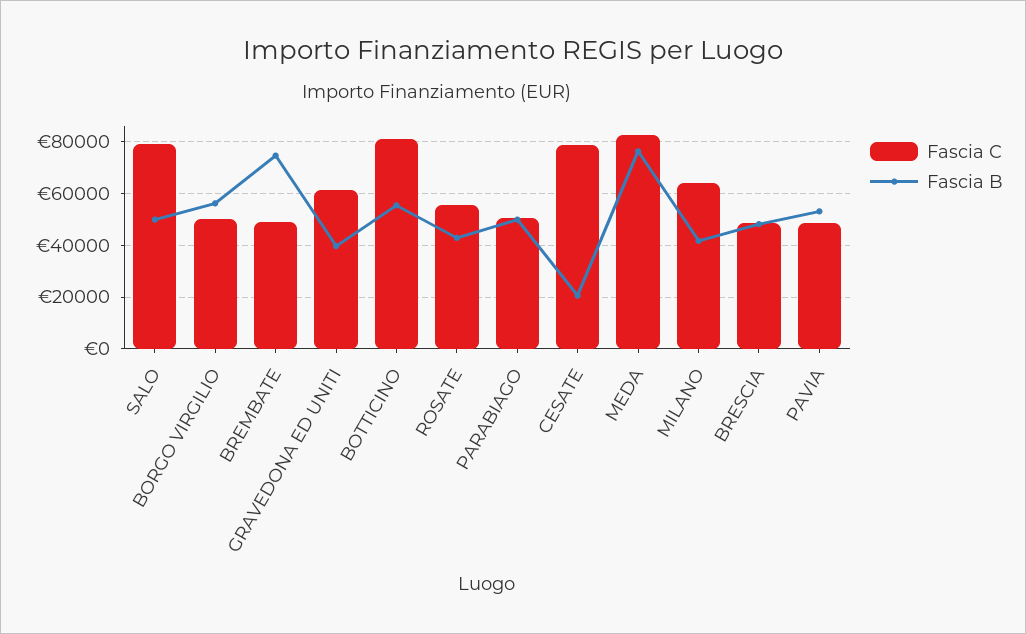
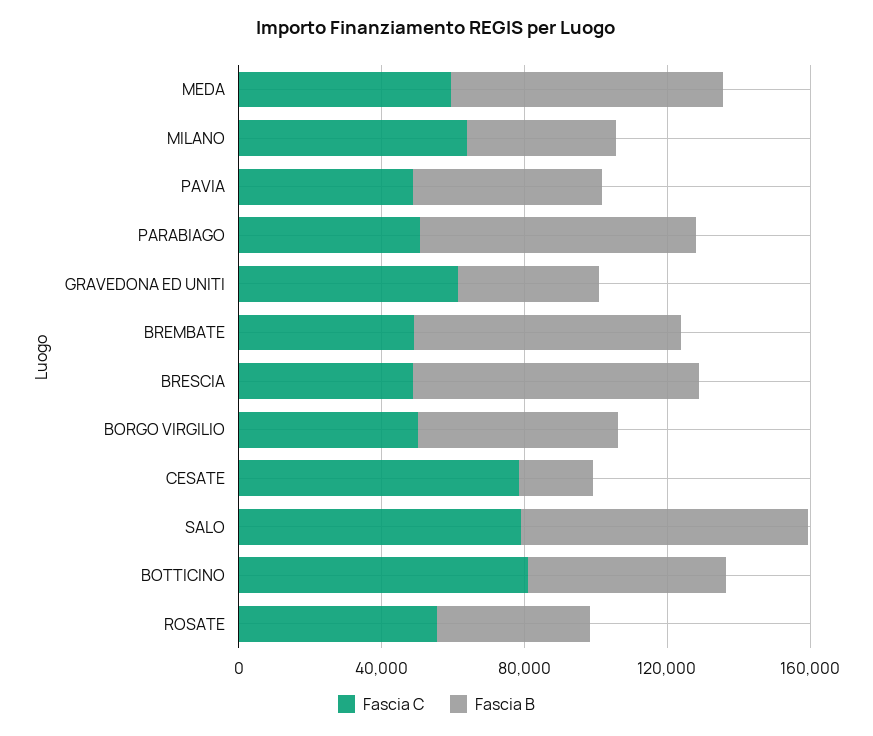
Fascia B, SALO: 50000 -> 80000
Fascia B, PARABIAGO: 50000 -> 80000
Fascia C, MEDA: 82500 -> 60000
Fascia B, BRESCIA: 47500 -> 80000

